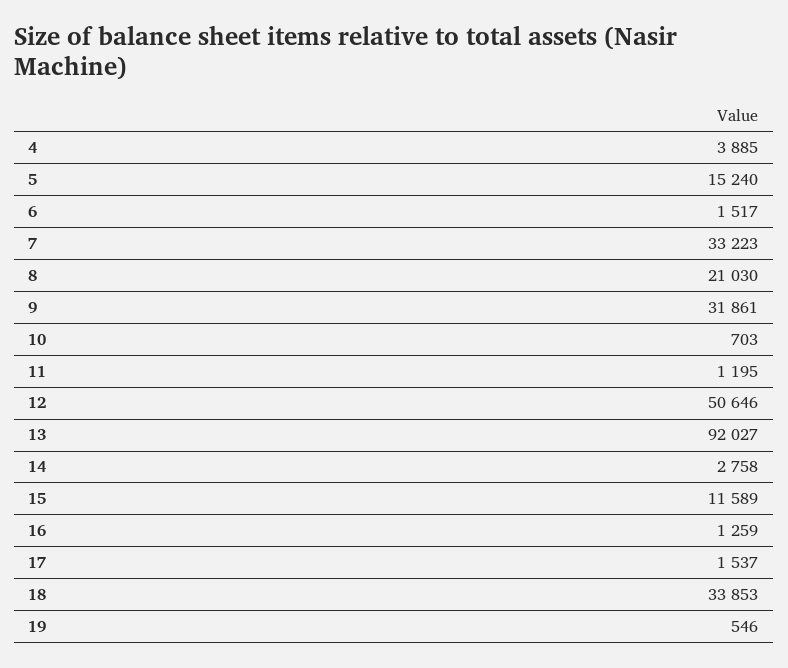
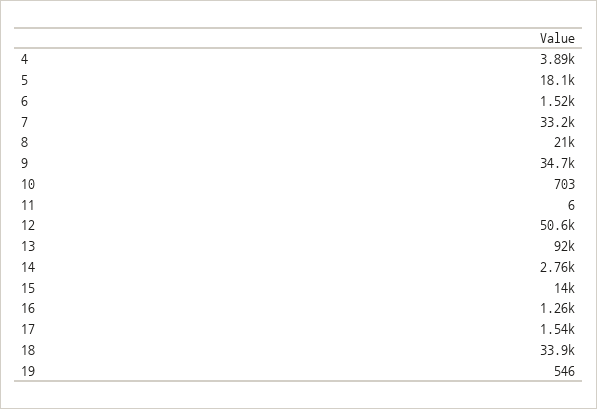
5: 15240 -> 18100
9: 31861 -> 34700
11: 1195 -> 6
15: 11589 -> 14000

